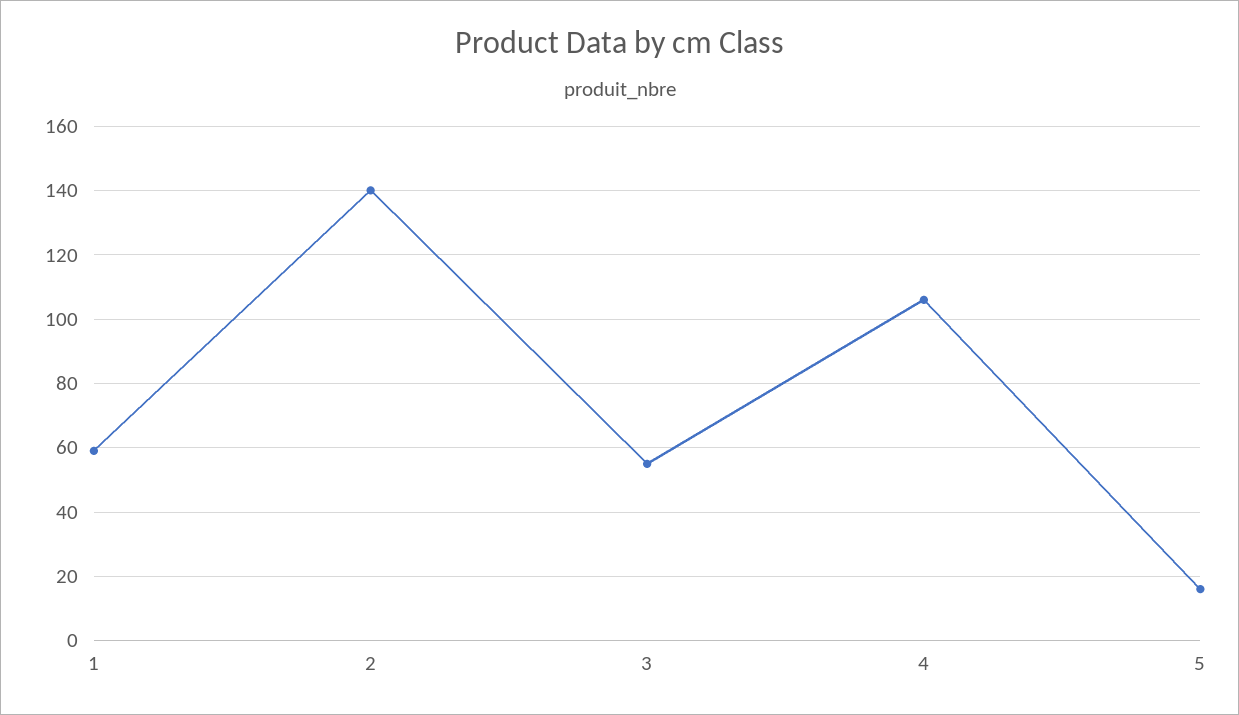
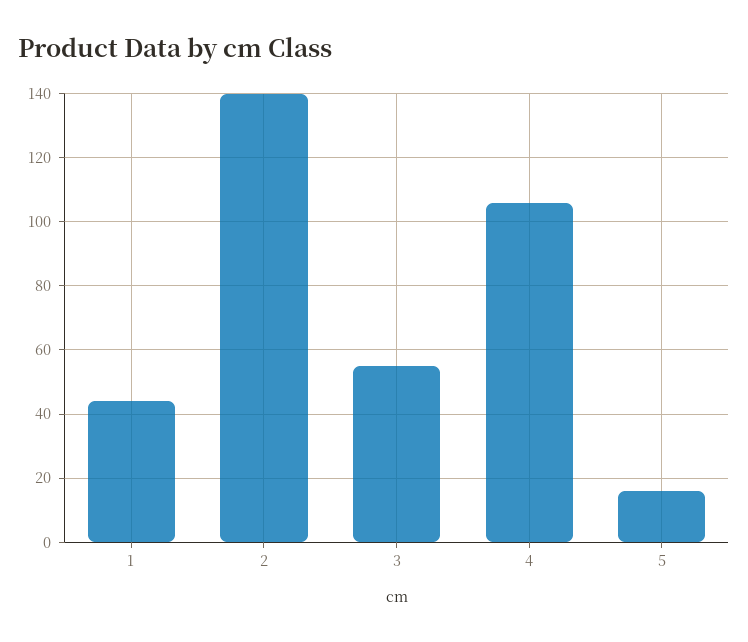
1: 60 -> 45

